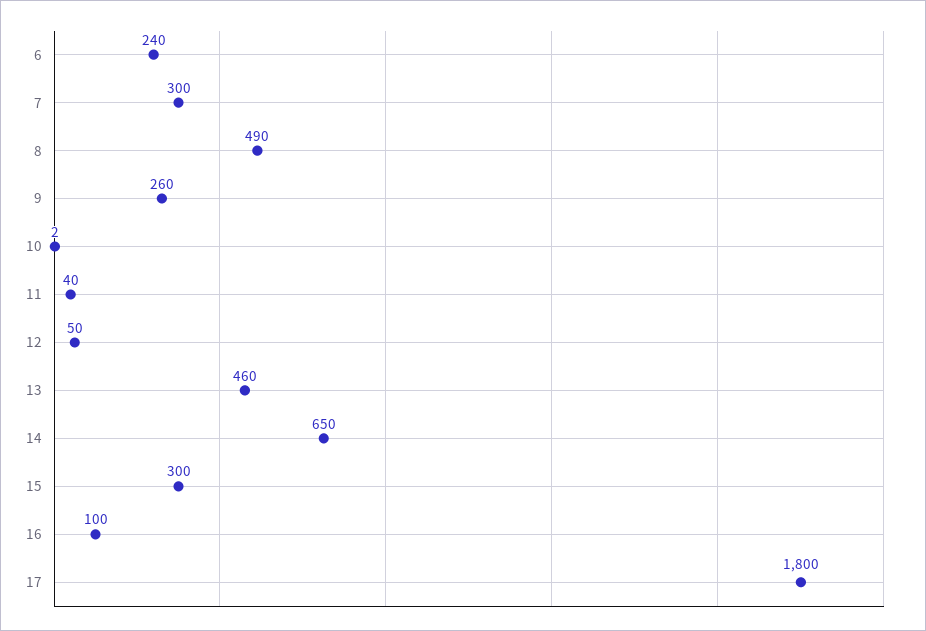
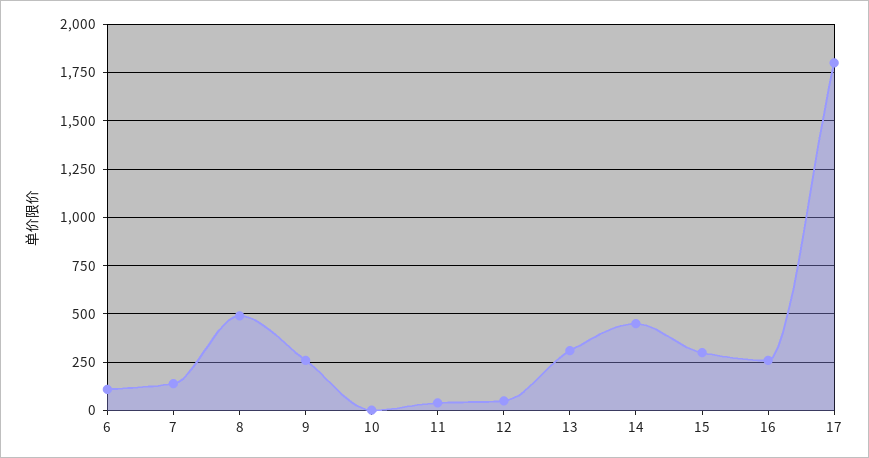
6: 240 -> 100
7: 300 -> 150
13: 460 -> 300
14: 650 -> 450
16: 100 -> 250

